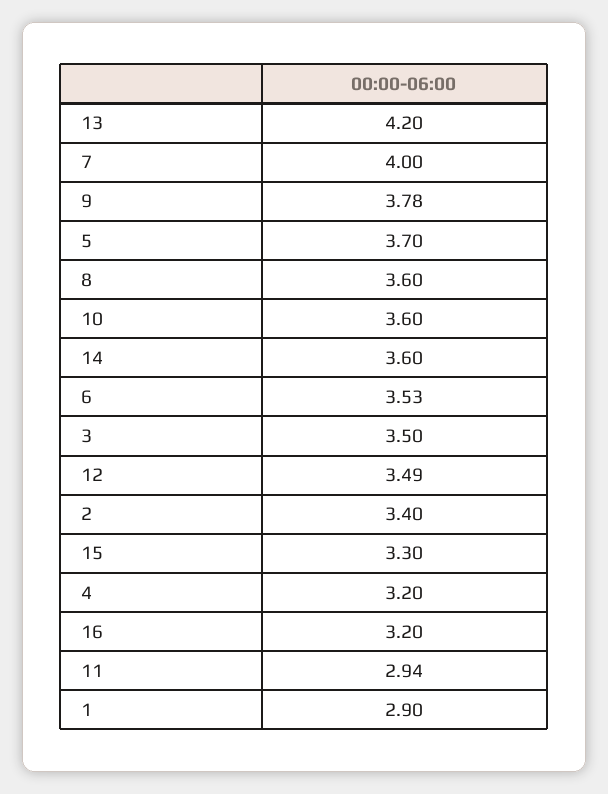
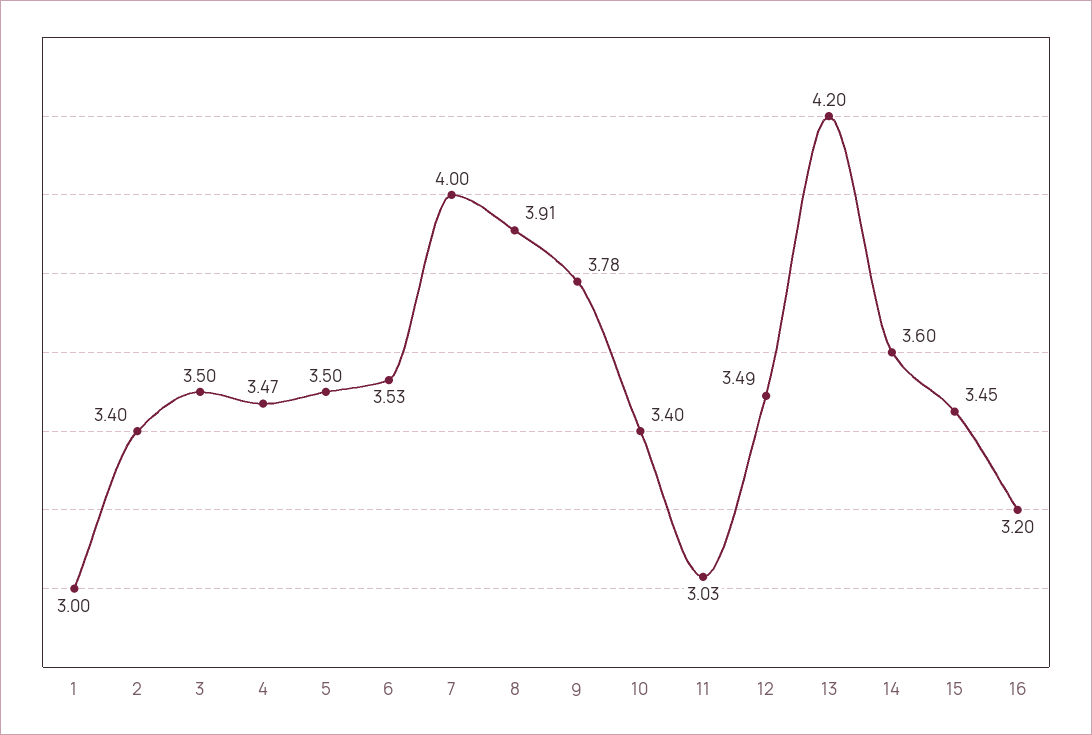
5: 3.7 -> 3.5
8: 3.6 -> 3.91
10: 3.6 -> 3.4
15: 3.3 -> 3.45
4: 3.2 -> 3.47
11: 2.94 -> 3.03
1: 2.9 -> 3

